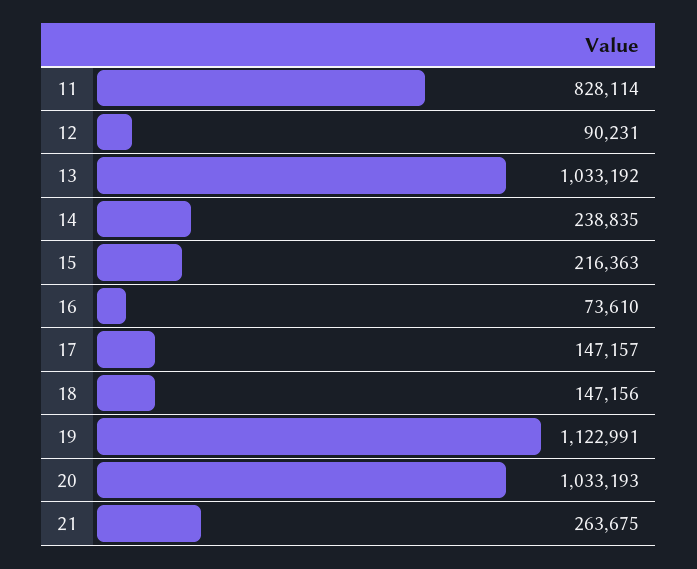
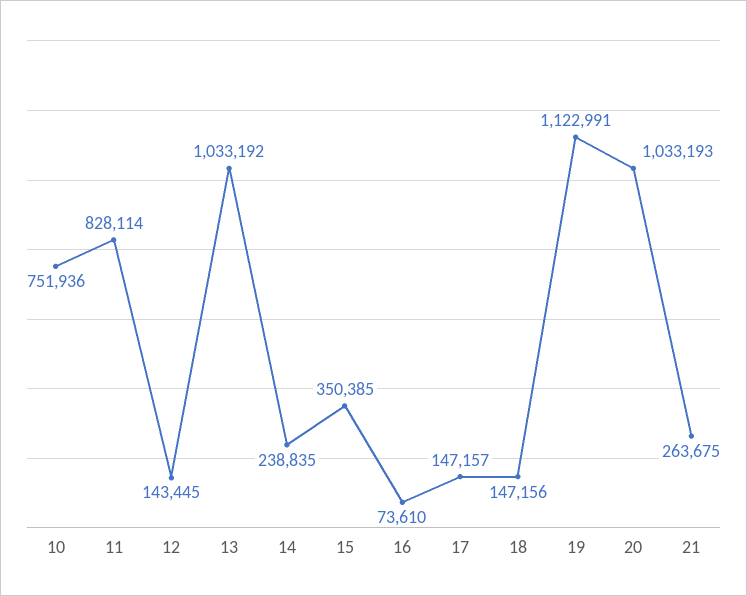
12: 90231 -> 143445
15: 216363 -> 350385
10: none -> 751936

